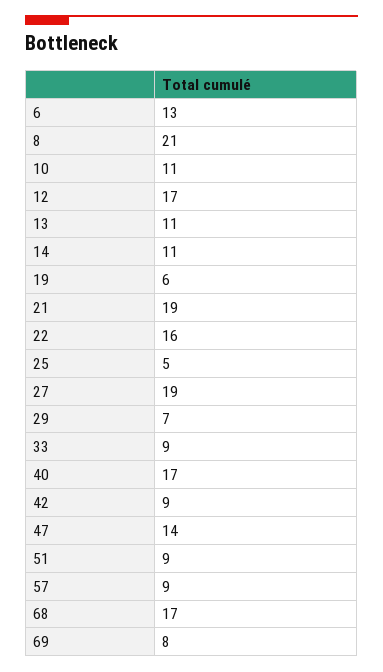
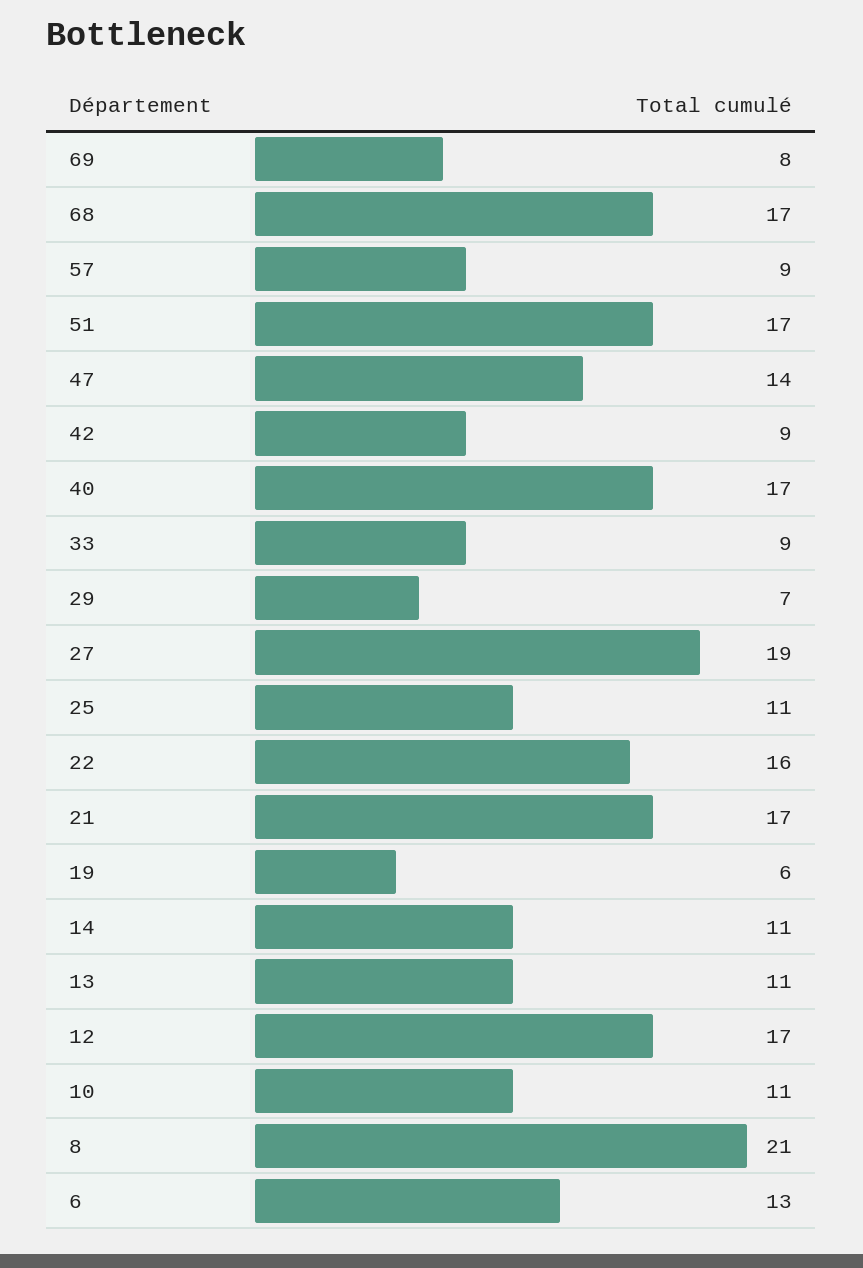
21: 19 -> 17
25: 5 -> 11
51: 9 -> 17

